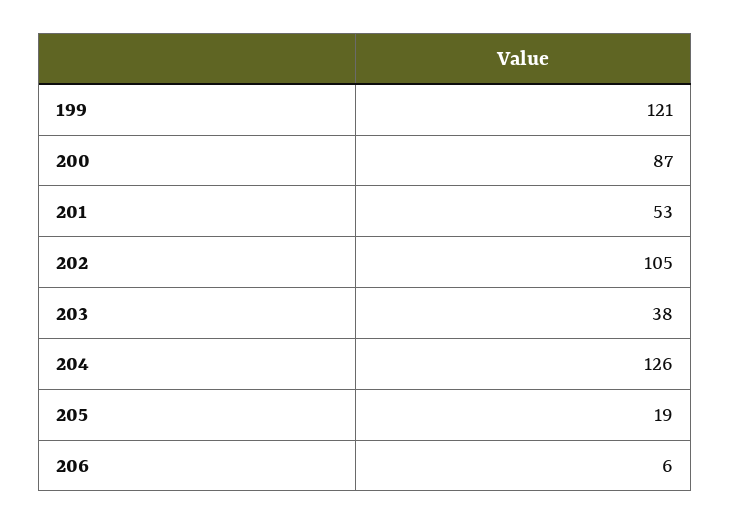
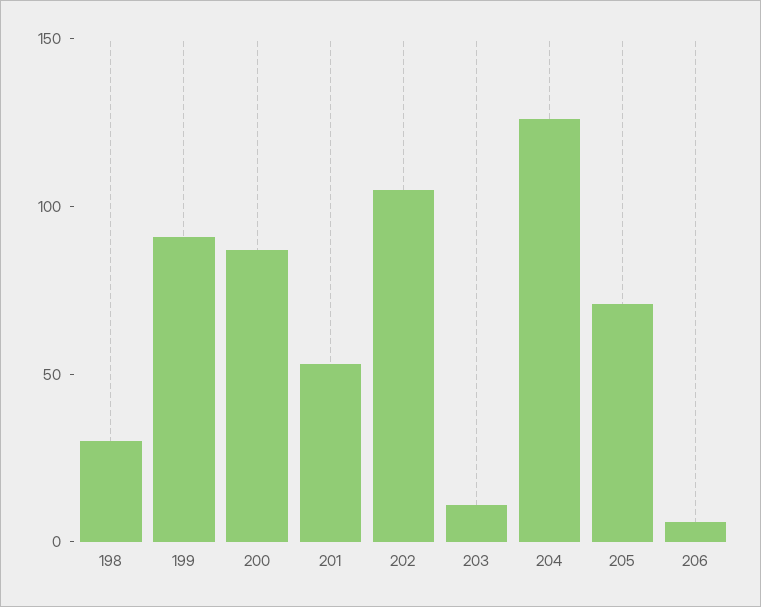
199: 121 -> 90
203: 38 -> 10
205: 19 -> 70
198: none -> 30

